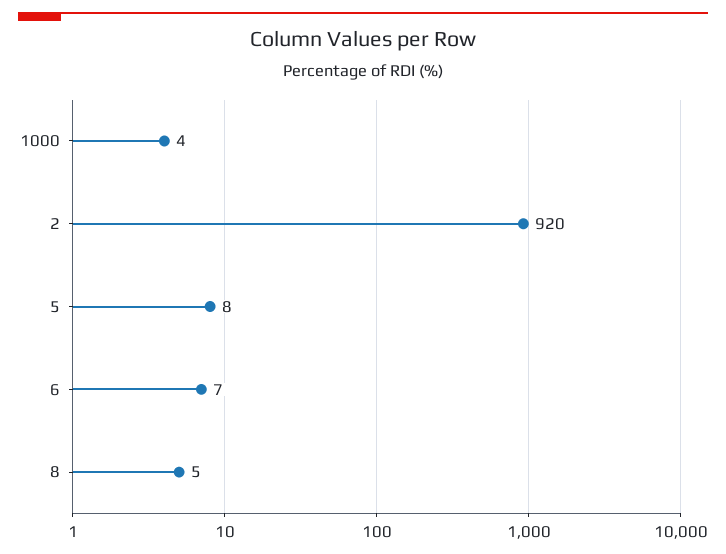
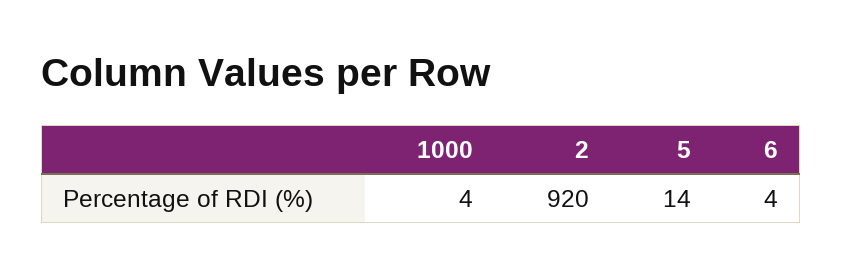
5: 8 -> 14
6: 7 -> 4
8: 5 -> none

